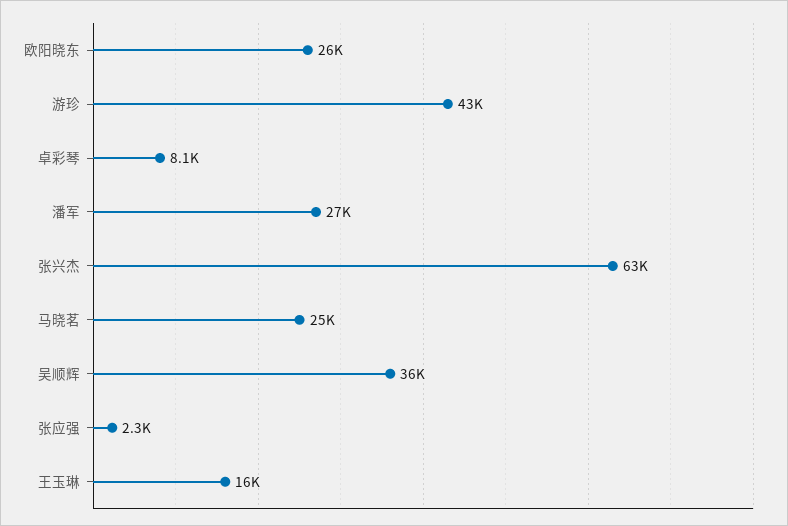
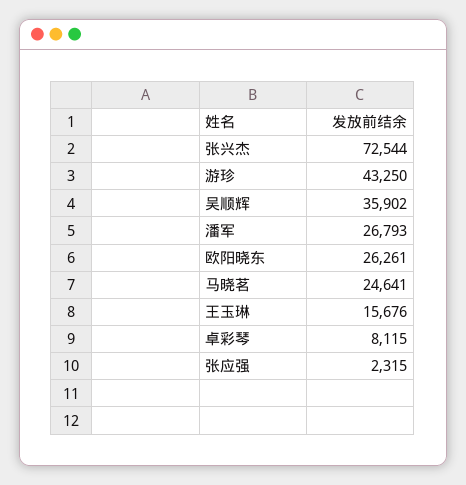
张兴杰: 63000 -> 72544

